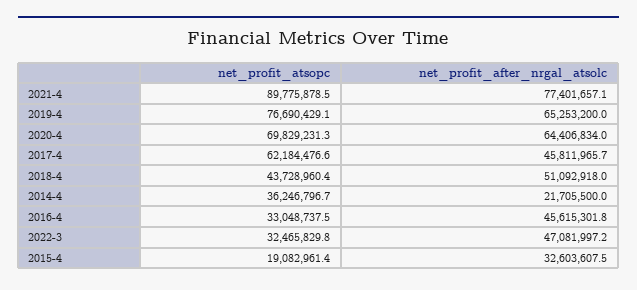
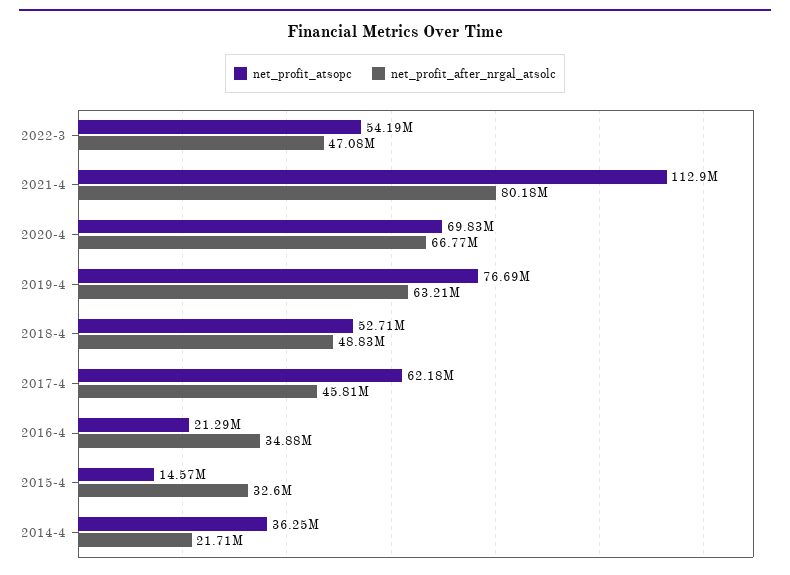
net_profit_atsopc, 2021-4: 89775878.5 -> 112900000
net_profit_after_nrgal_atsolc, 2021-4: 77401657.1 -> 80180000
net_profit_after_nrgal_atsolc, 2019-4: 65253200 -> 63210000
net_profit_after_nrgal_atsolc, 2020-4: 64406834 -> 66770000
net_profit_atsopc, 2018-4: 43728960.4 -> 52710000
net_profit_after_nrgal_atsolc, 2018-4: 51092918 -> 48830000
net_profit_atsopc, 2016-4: 33048737.5 -> 21290000
net_profit_after_nrgal_atsolc, 2016-4: 45615301.8 -> 34880000
net_profit_atsopc, 2022-3: 32465829.8 -> 54190000
net_profit_atsopc, 2015-4: 19082961.4 -> 14570000

